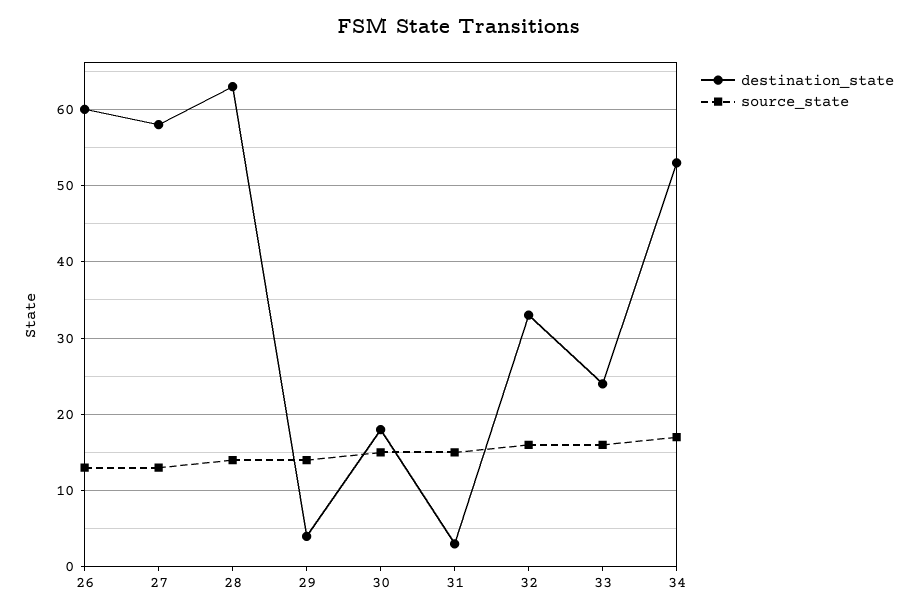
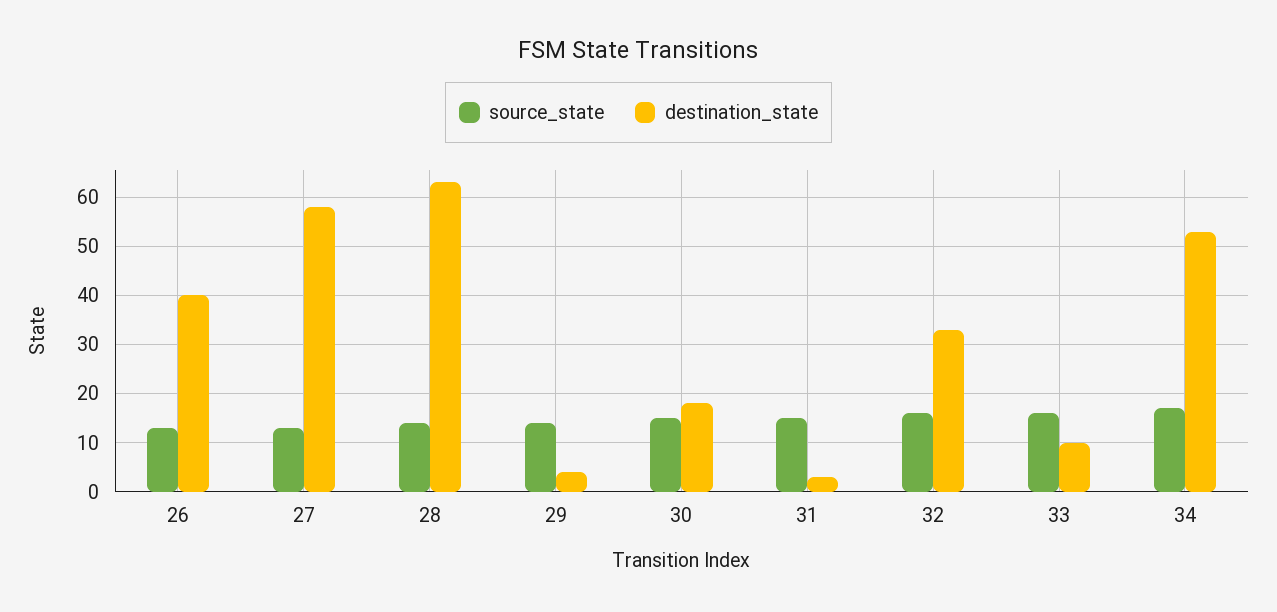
destination_state, 26: 60 -> 40
destination_state, 33: 24 -> 10

